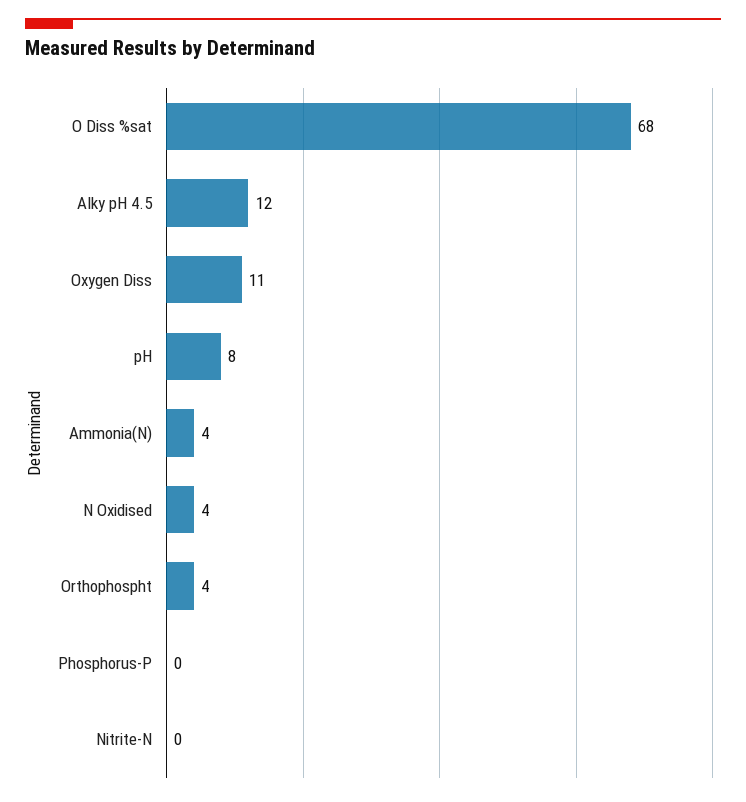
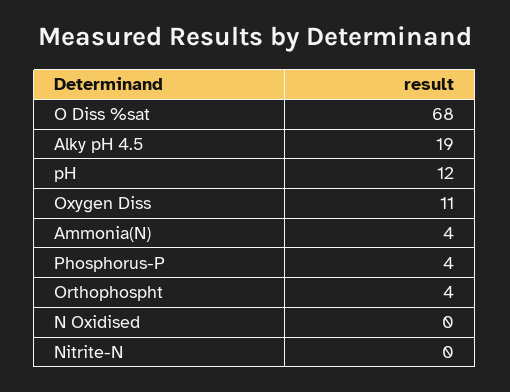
Alky pH 4.5: 12 -> 19
pH: 8 -> 12
N Oxidised: 4 -> 0
Phosphorus-P: 0 -> 4

